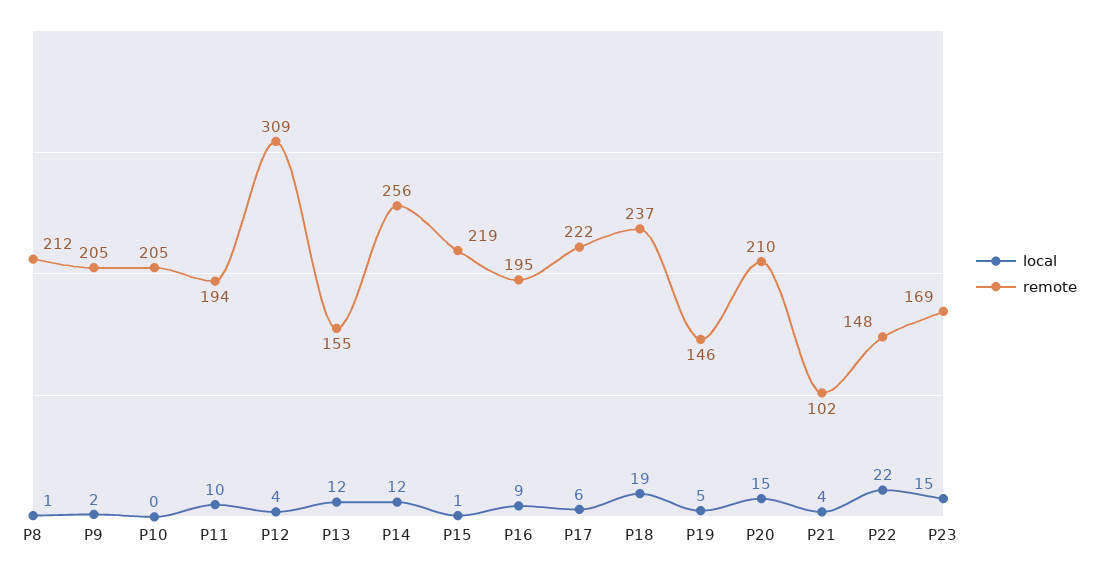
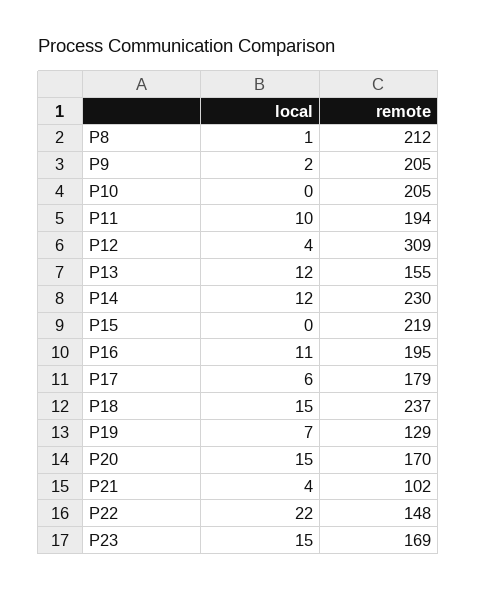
remote, P14: 256 -> 230
local, P15: 1 -> 0
local, P16: 9 -> 11
remote, P17: 222 -> 179
local, P18: 19 -> 15
local, P19: 5 -> 7
remote, P19: 146 -> 129
remote, P20: 210 -> 170

